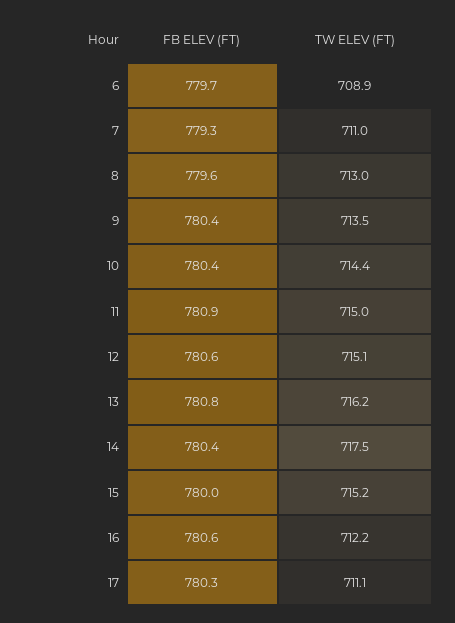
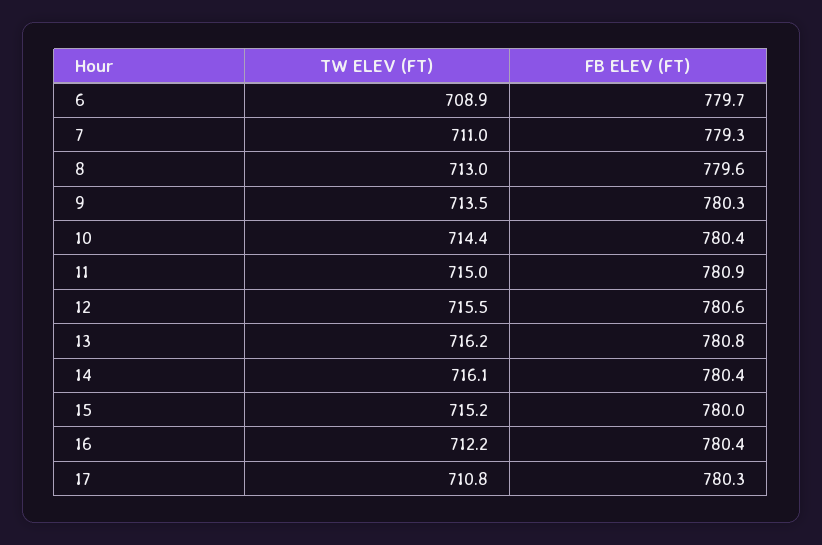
FB ELEV (FT), 9: 780.4 -> 780.3
TW ELEV (FT), 12: 715.1 -> 715.5
TW ELEV (FT), 14: 717.5 -> 716.1
FB ELEV (FT), 16: 780.6 -> 780.4
TW ELEV (FT), 17: 711.1 -> 710.8

